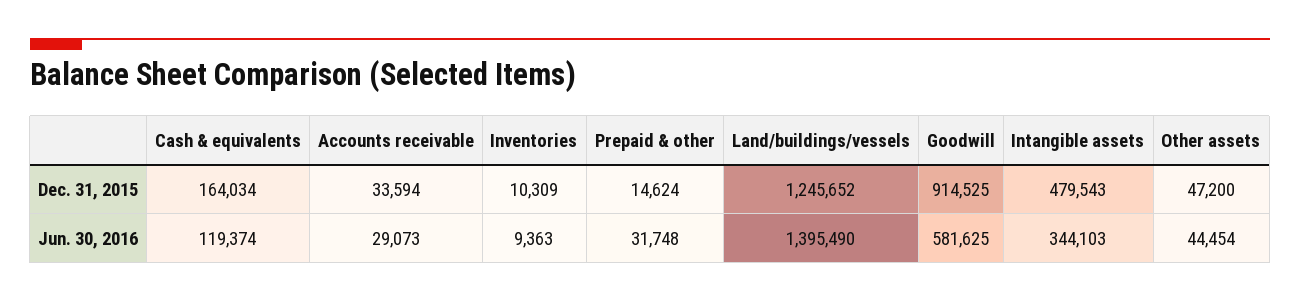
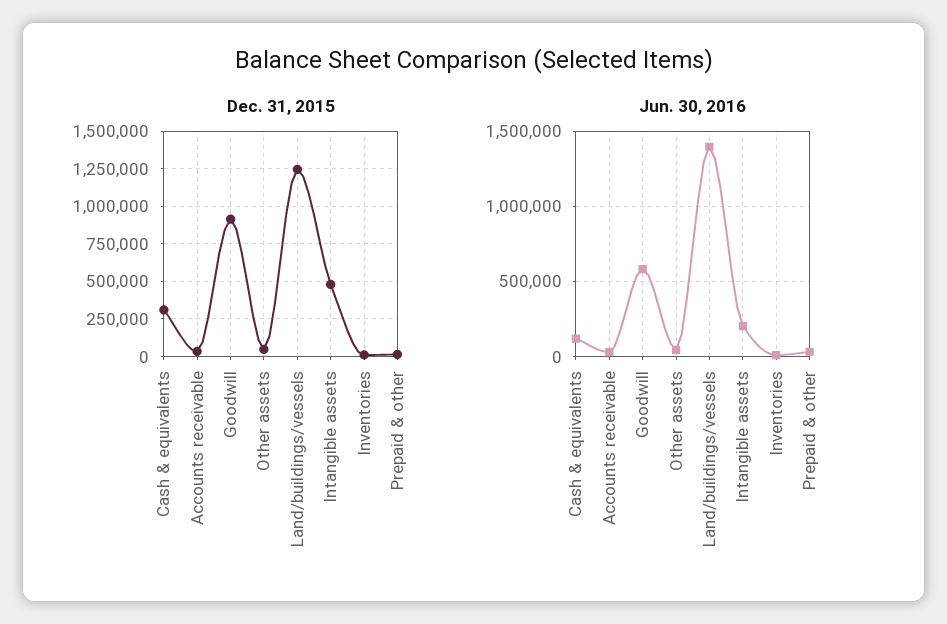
Dec. 31, 2015, Cash & equivalents: 164034 -> 300000
Jun. 30, 2016, Intangible assets: 344103 -> 200000

